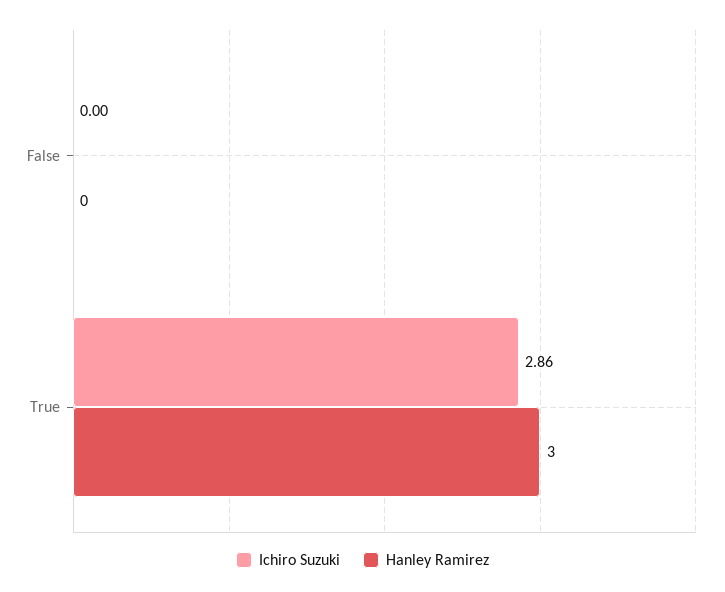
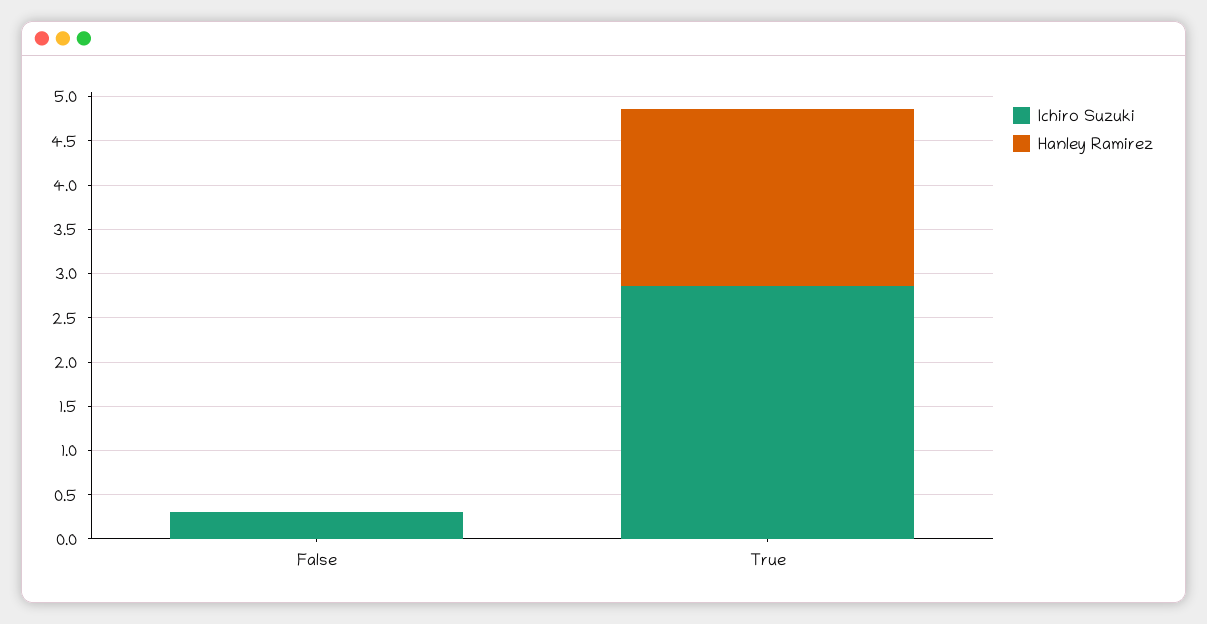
Ichiro Suzuki, False: 0 -> 0.3
Hanley Ramirez, True: 3 -> 2

